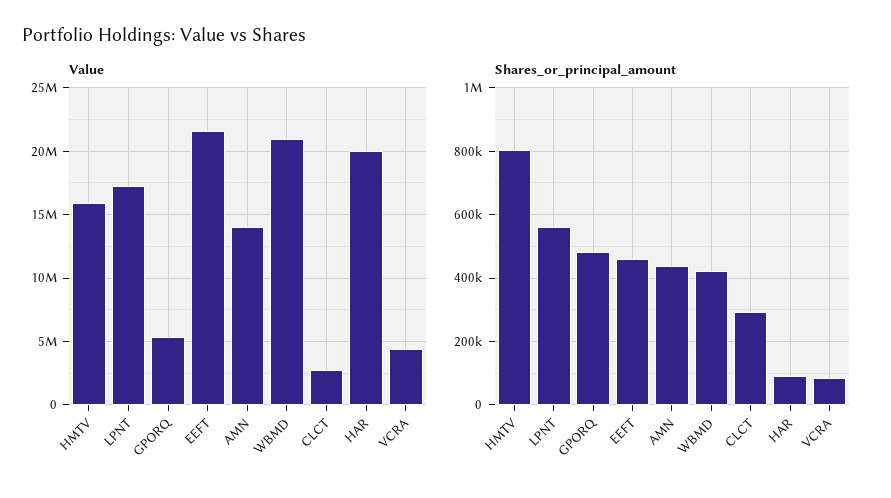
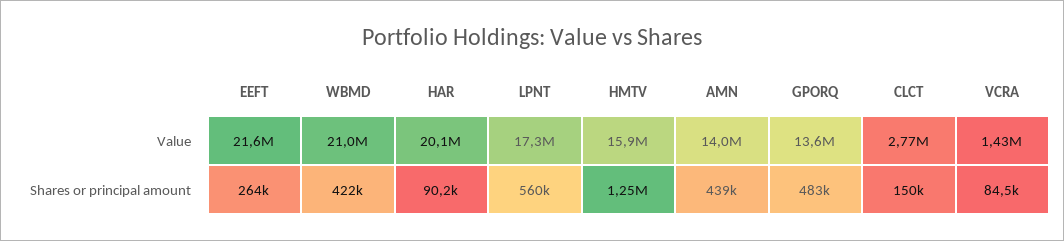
Value, GPORQ: 5500000 -> 13600000
Value, VCRA: 4500000 -> 1430000
Shares_or_principal_amount, HMTV: 800000 -> 1250000
Shares_or_principal_amount, EEFT: 460000 -> 264000
Shares_or_principal_amount, CLCT: 300000 -> 150000

